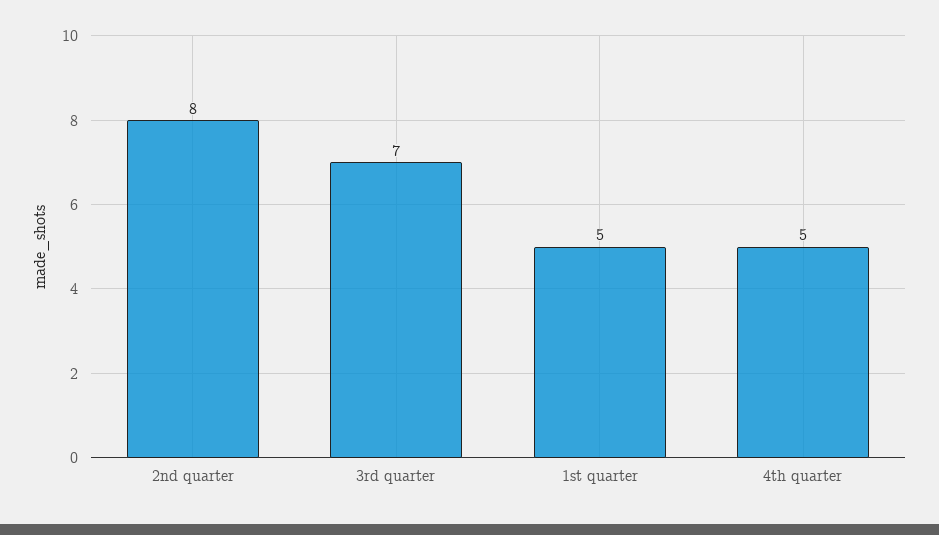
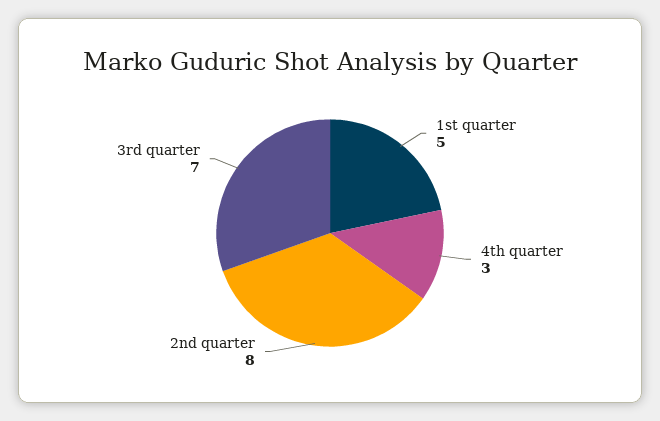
4th quarter: 5 -> 3

